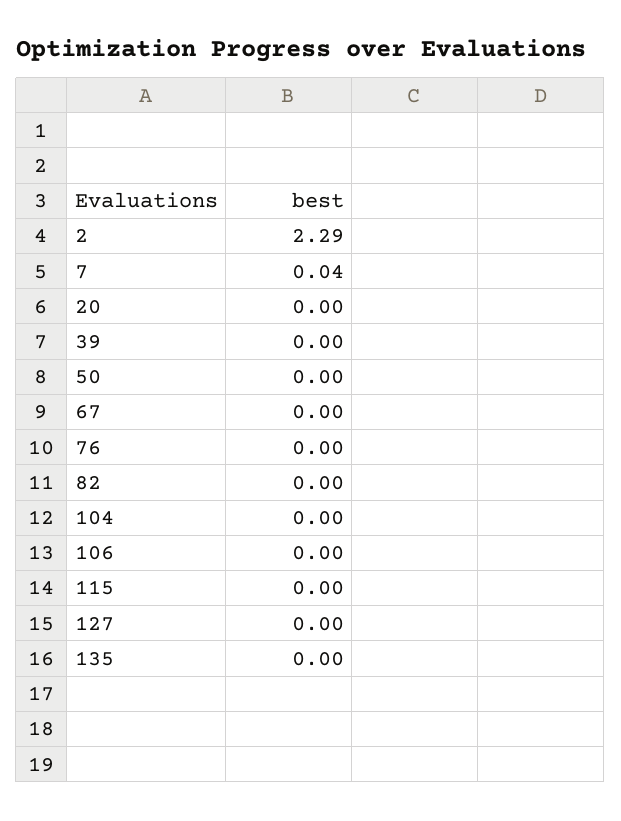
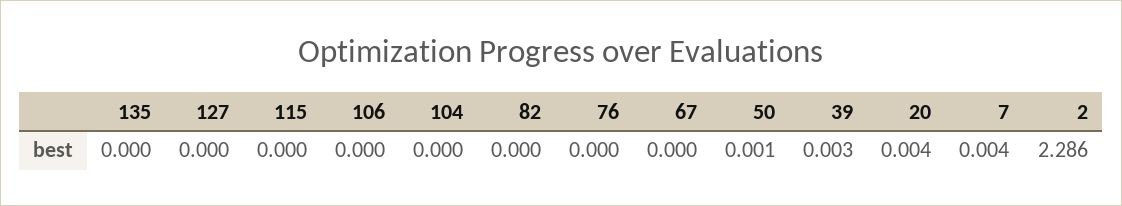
7: 0.04 -> 0.004

